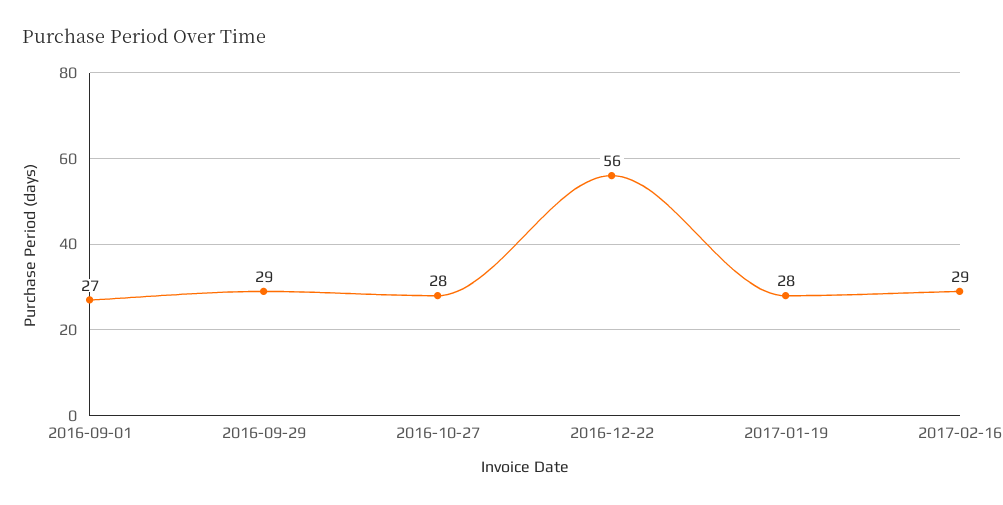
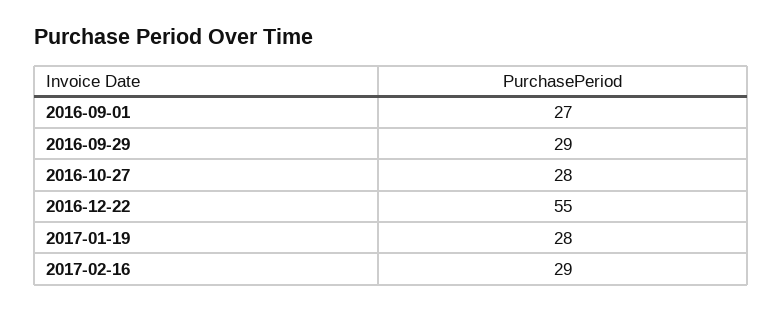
2016-12-22: 56 -> 55

